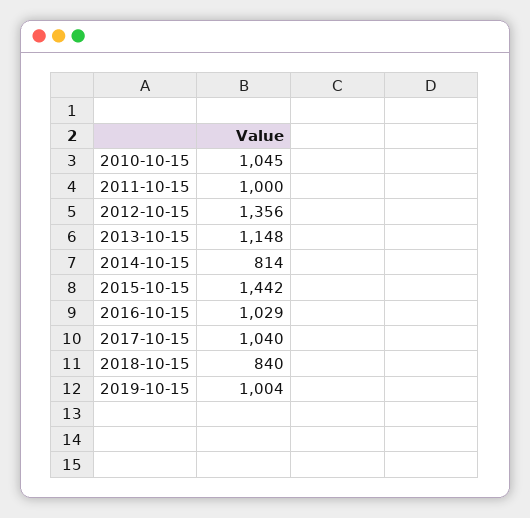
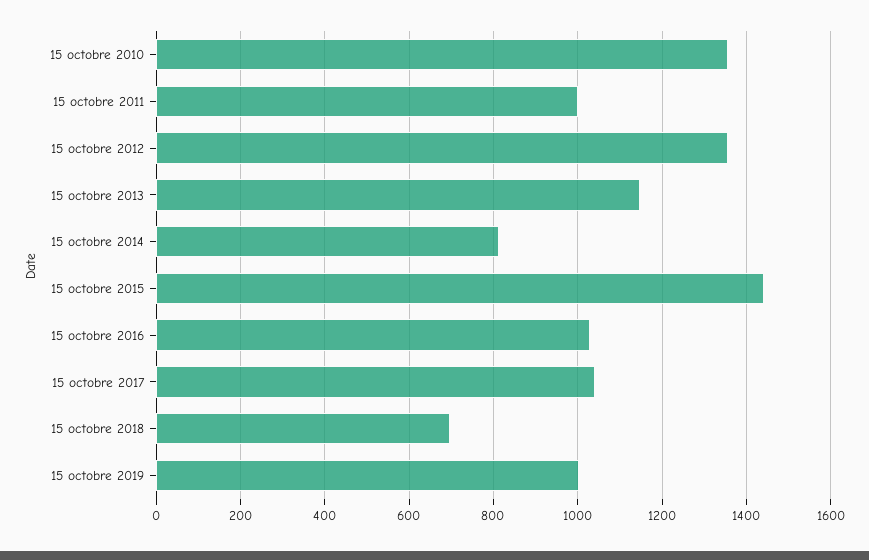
2010-10-15: 1045 -> 1360
2018-10-15: 840 -> 700

